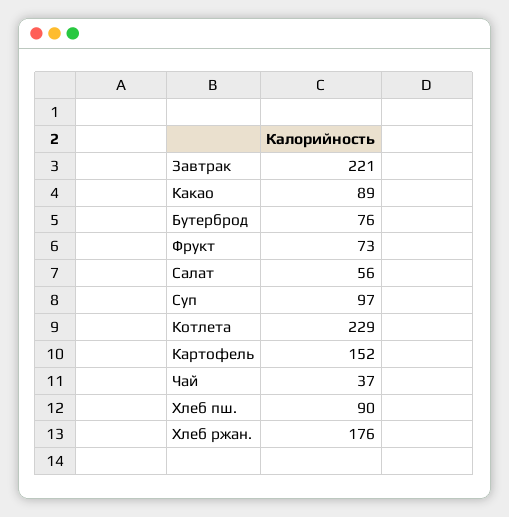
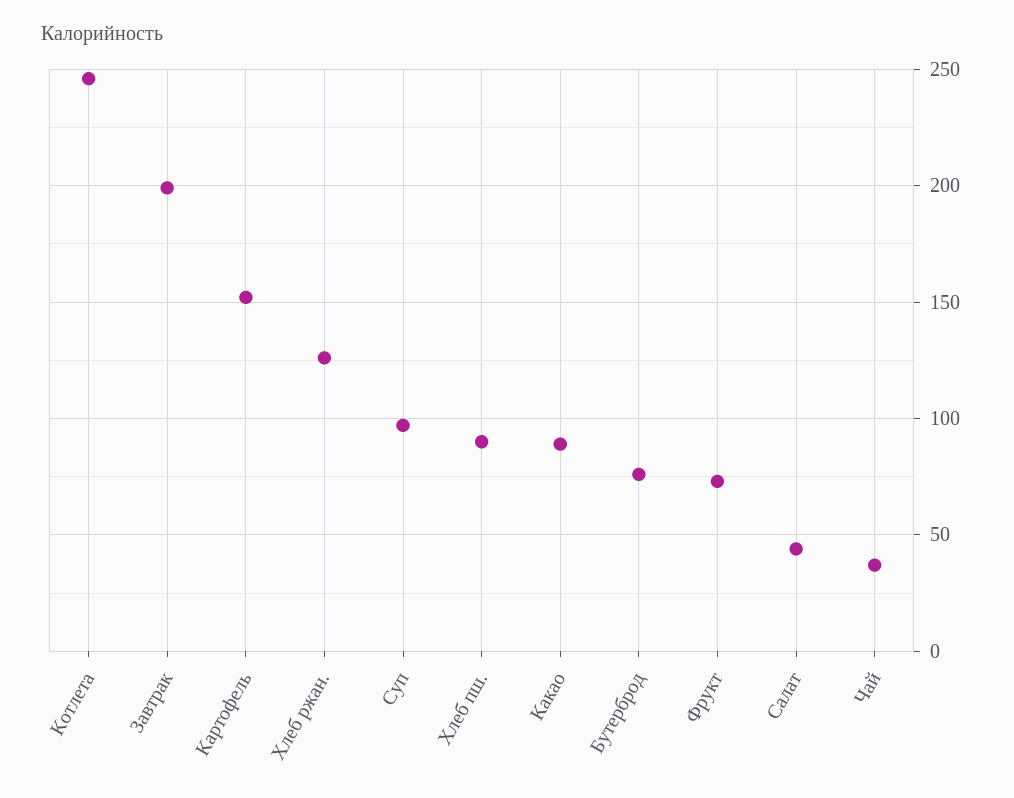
Завтрак: 221 -> 200
Салат: 56 -> 45
Котлета: 229 -> 245
Хлеб ржан.: 176 -> 125

